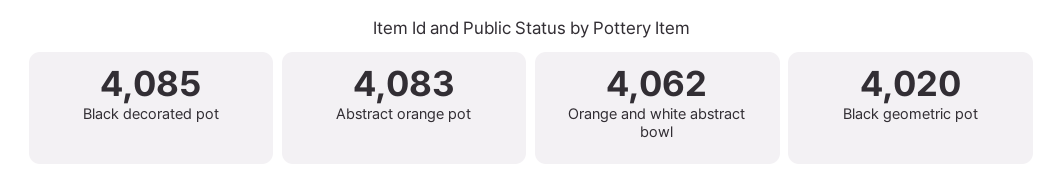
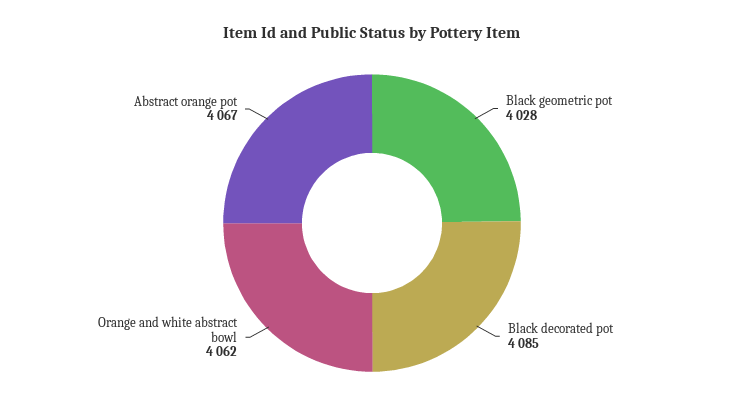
Abstract orange pot: 4083 -> 4067
Black geometric pot: 4020 -> 4028

